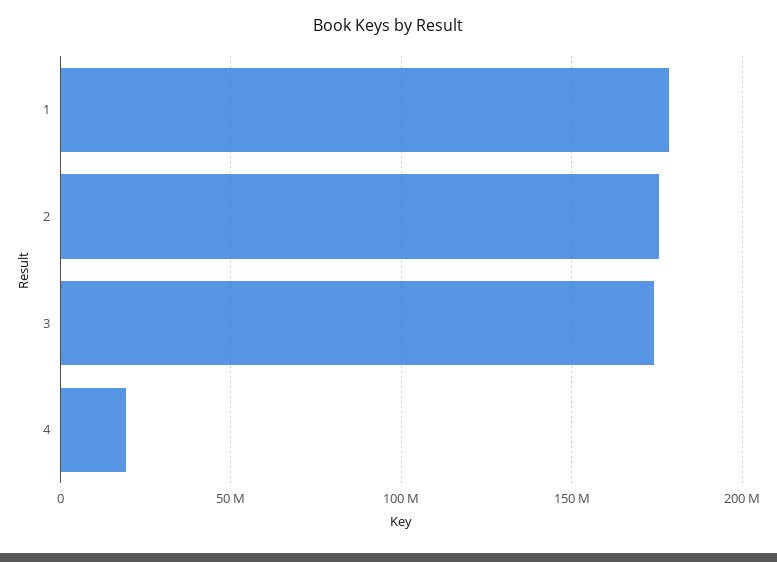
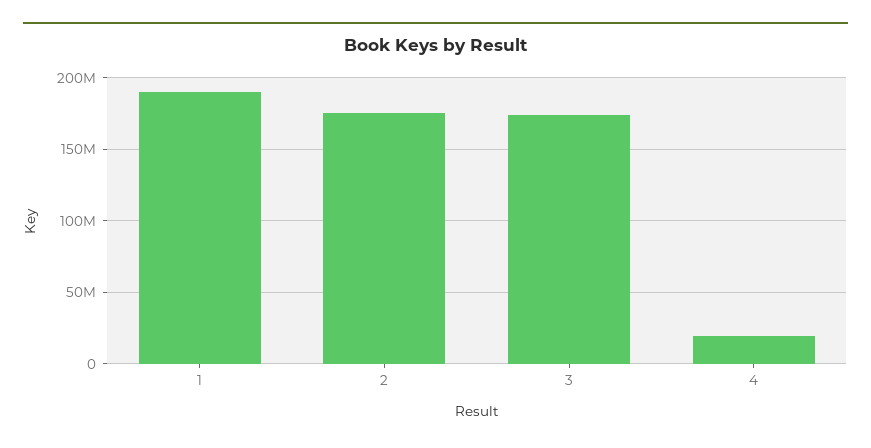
1: 180000000 -> 190000000

